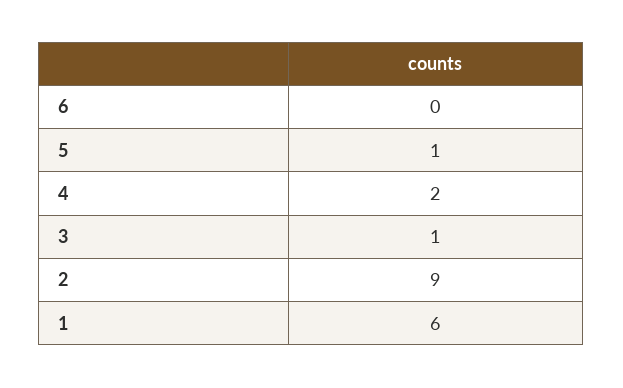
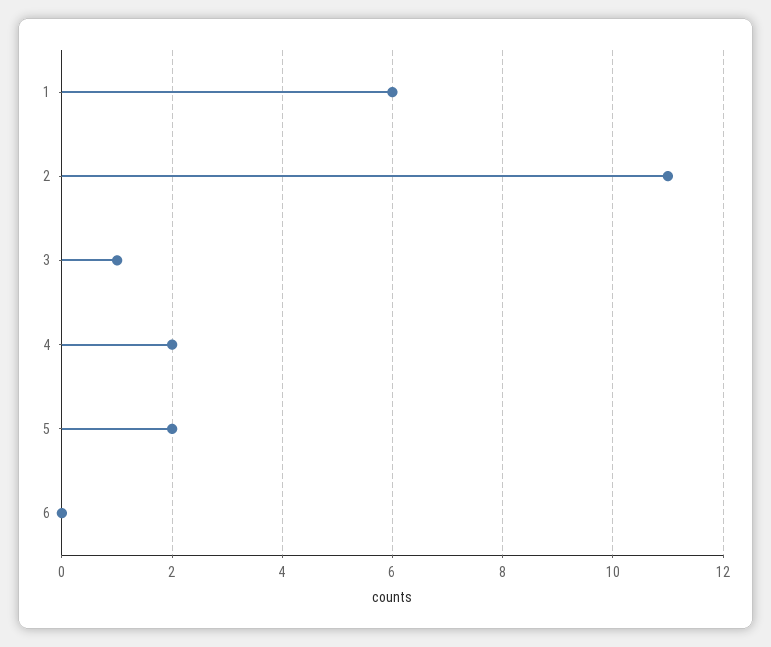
5: 1 -> 2
2: 9 -> 11

